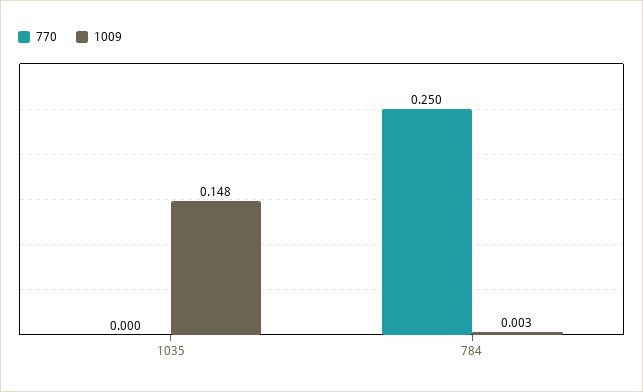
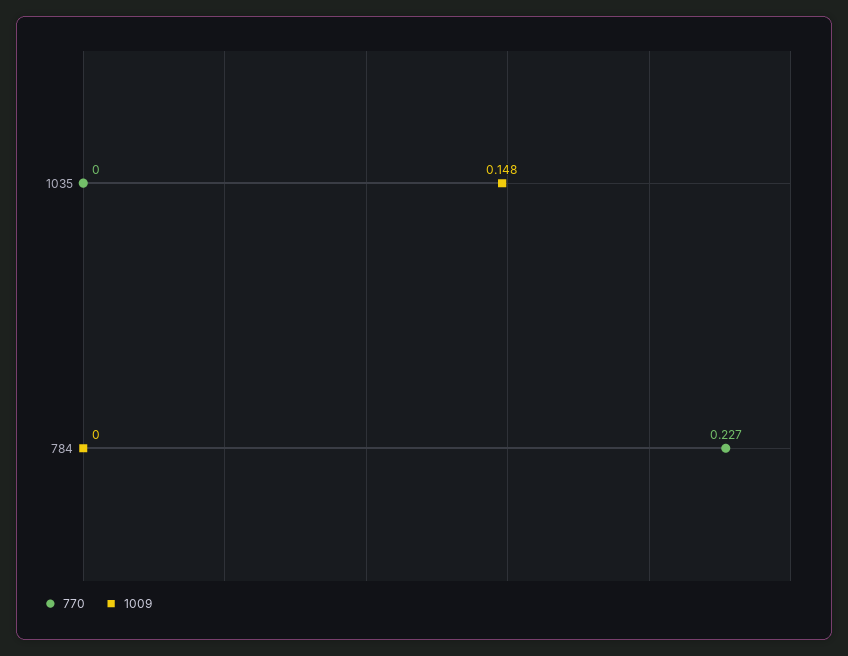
770, 784: 0.25 -> 0.227
1009, 784: 0.003 -> 0

